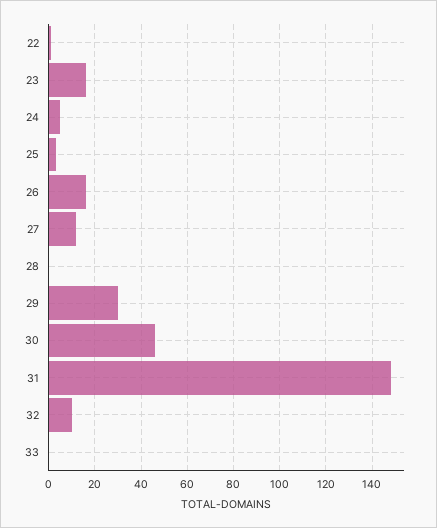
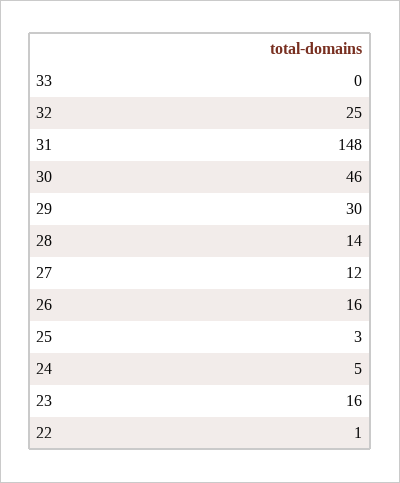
28: 0 -> 14
32: 10 -> 25

